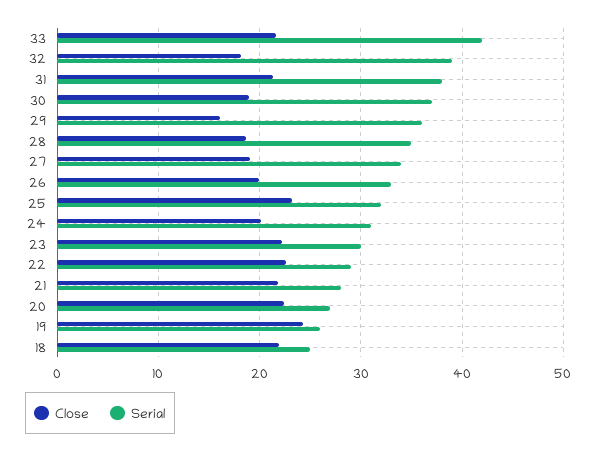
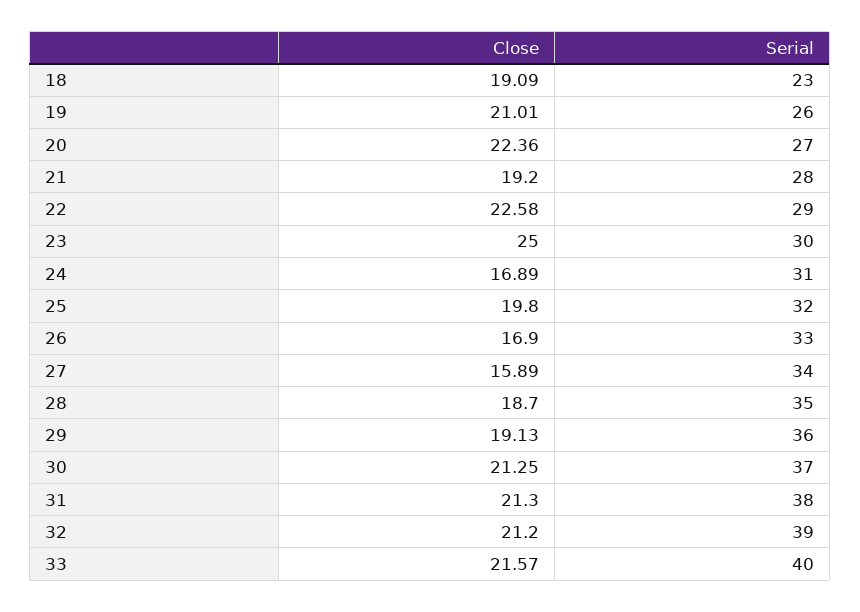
Serial, 33: 42 -> 40
Close, 32: 18 -> 21.2
Close, 30: 19 -> 21.25
Close, 29: 16 -> 19.13
Close, 27: 19 -> 15.89
Close, 26: 20 -> 16.9
Close, 25: 23 -> 19.8
Close, 24: 20 -> 16.89
Close, 23: 22 -> 25
Close, 21: 22 -> 19.2
Close, 19: 24 -> 21.01
Close, 18: 22 -> 19.09
Serial, 18: 25 -> 23

